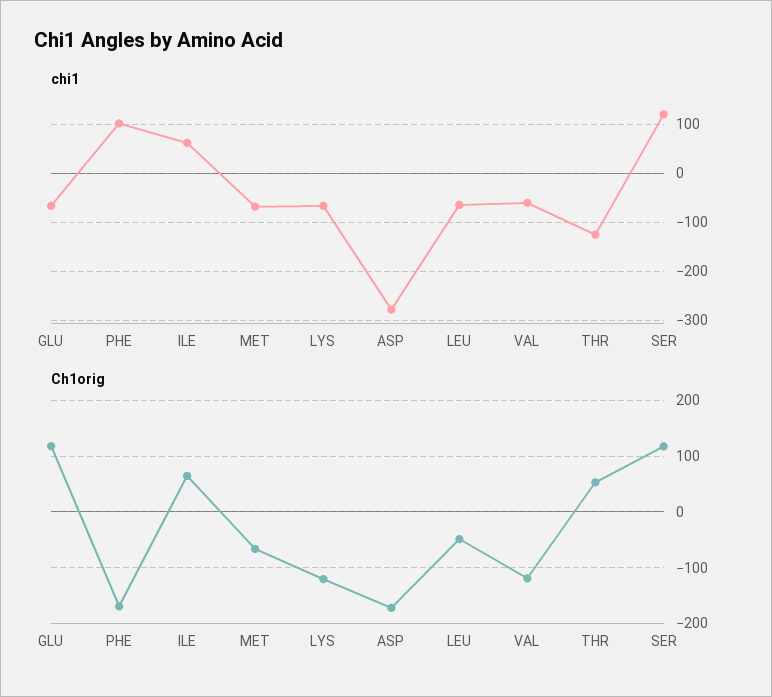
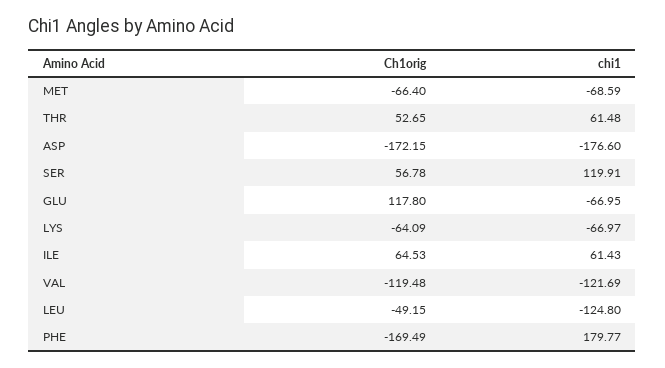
chi1, PHE: 100 -> 179.77
chi1, ASP: -280 -> -176.6
chi1, LEU: -60 -> -124.8
chi1, VAL: -60 -> -121.69
chi1, THR: -120 -> 61.48
Ch1orig, LYS: -120 -> -64.09
Ch1orig, SER: 120 -> 56.78

